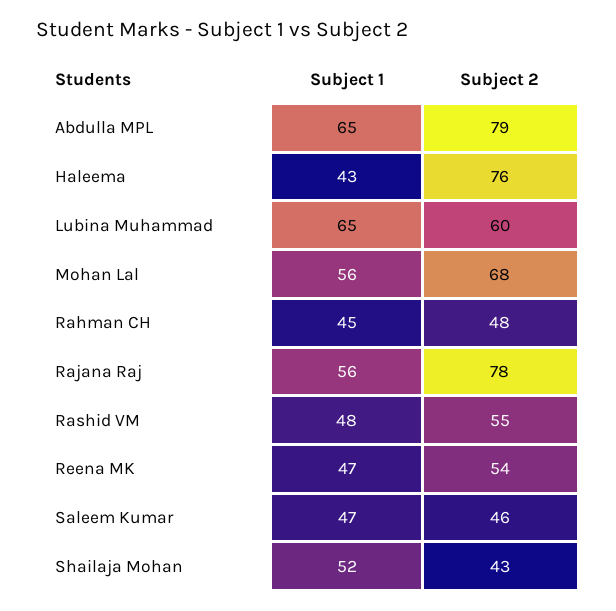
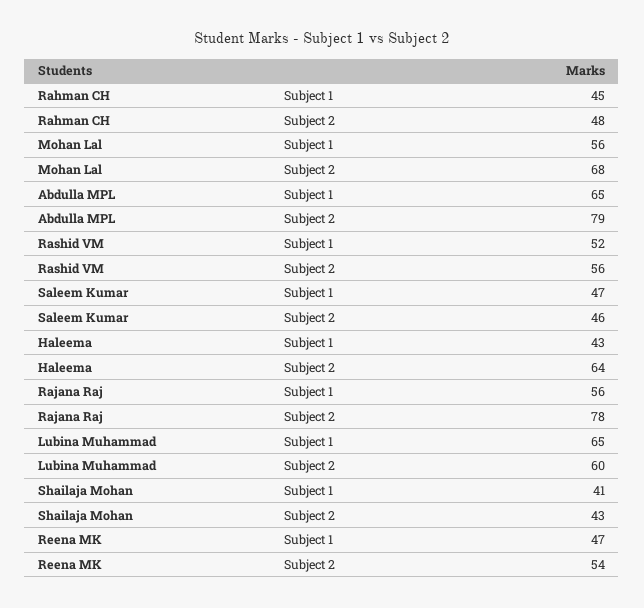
Subject 2, Haleema: 76 -> 64
Subject 1, Rashid VM: 48 -> 52
Subject 2, Rashid VM: 55 -> 56
Subject 1, Shailaja Mohan: 52 -> 41

